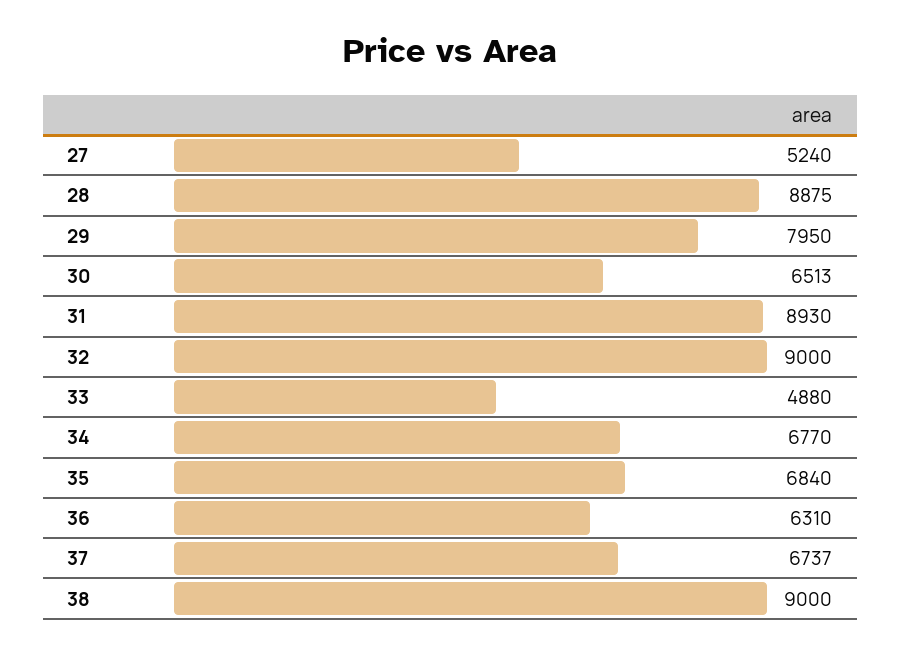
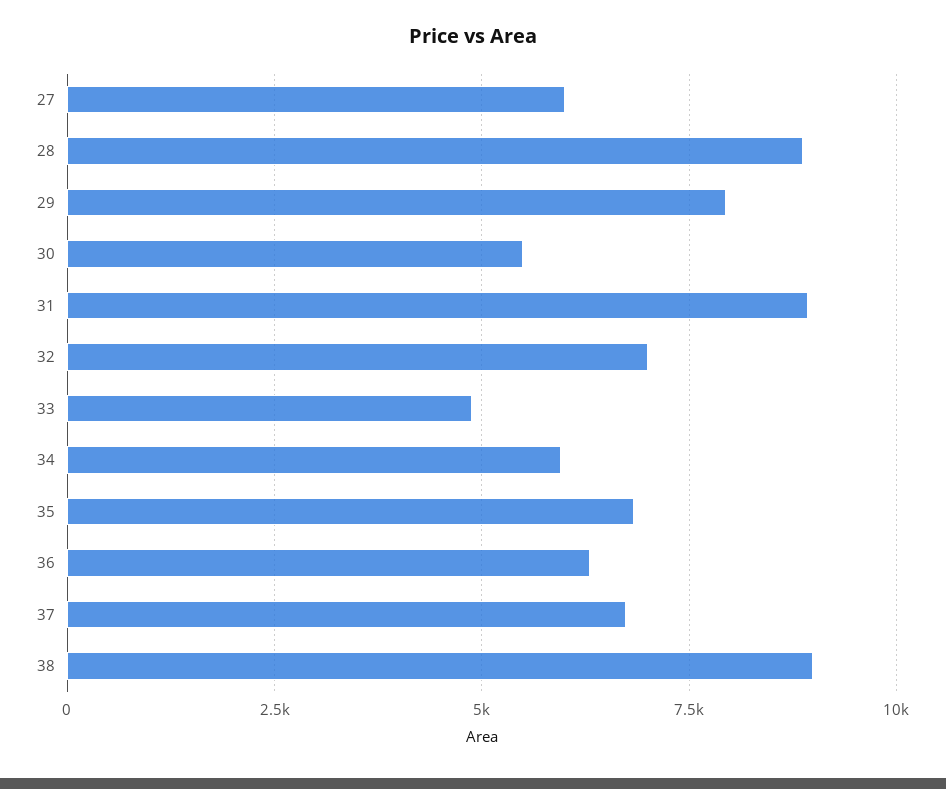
27: 5240 -> 6000
30: 6513 -> 5500
32: 9000 -> 7000
34: 6770 -> 6000

